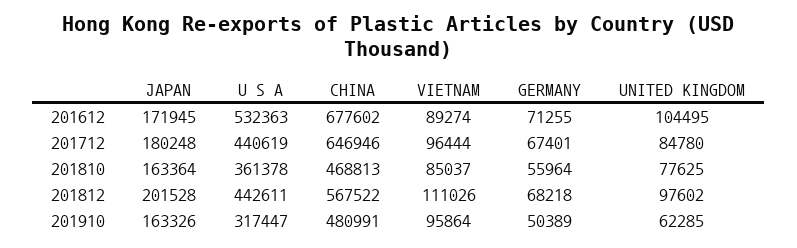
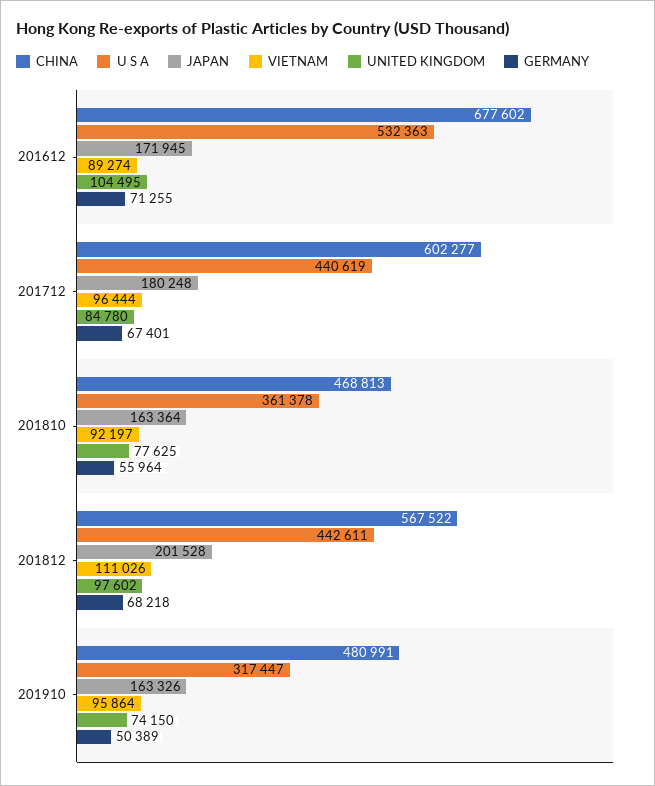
CHINA, 201712: 646946 -> 602277
VIETNAM, 201810: 85037 -> 92197
UNITED KINGDOM, 201910: 62285 -> 74150

